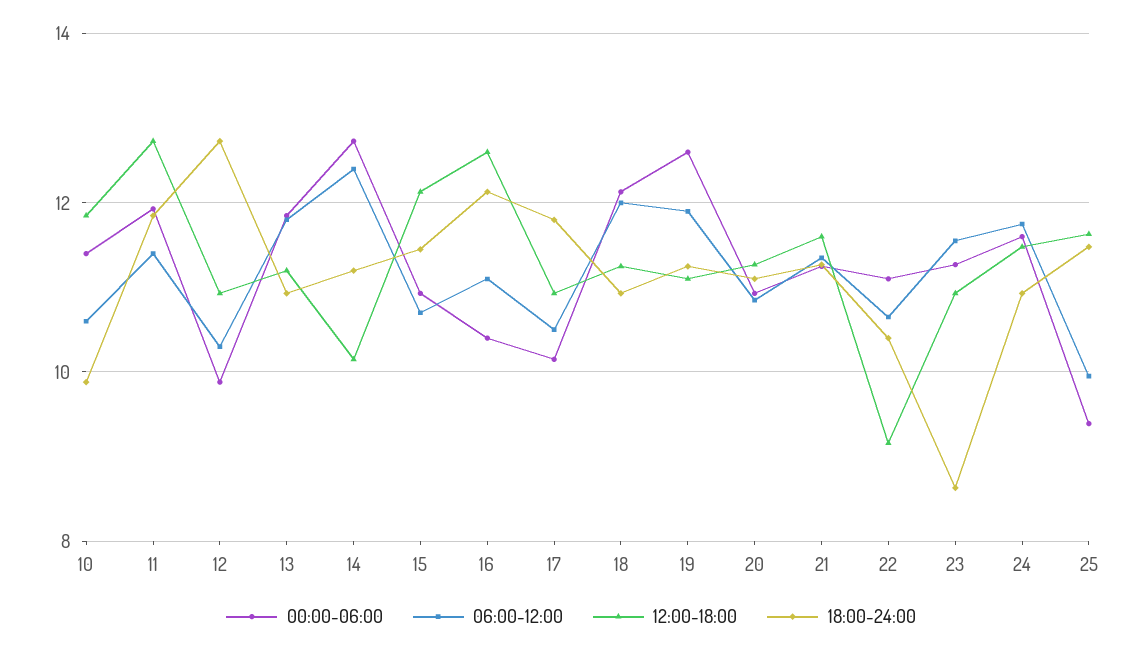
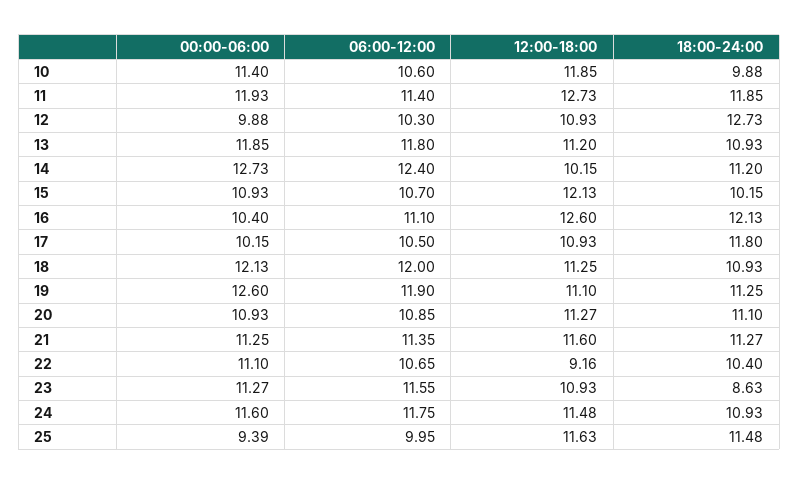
18:00-24:00, 15: 11.4 -> 10.15

